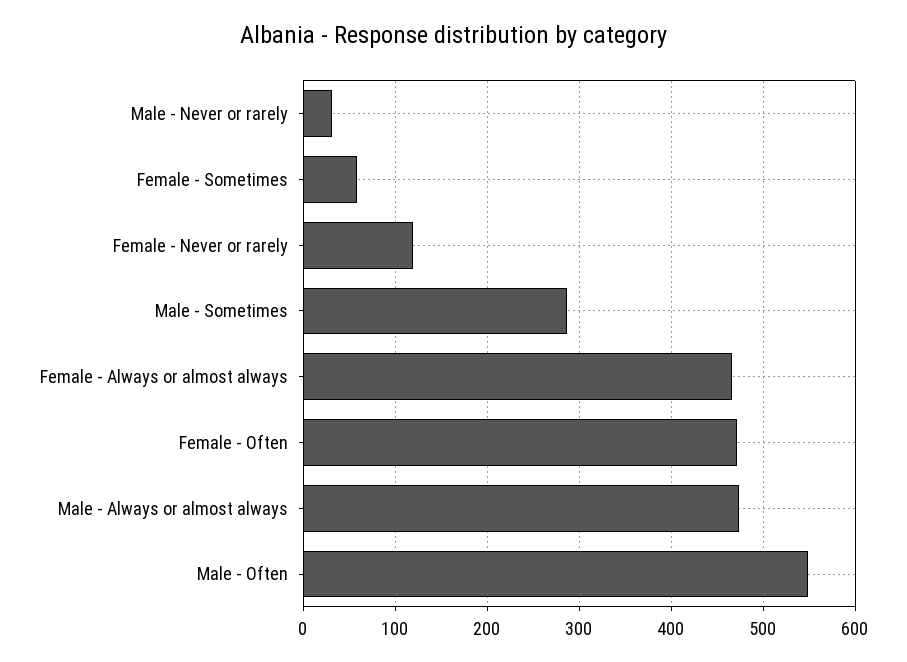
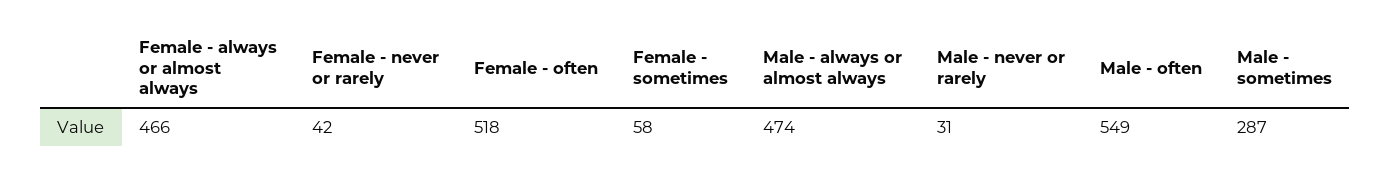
Female - Never or rarely: 120 -> 42
Female - Often: 470 -> 518

